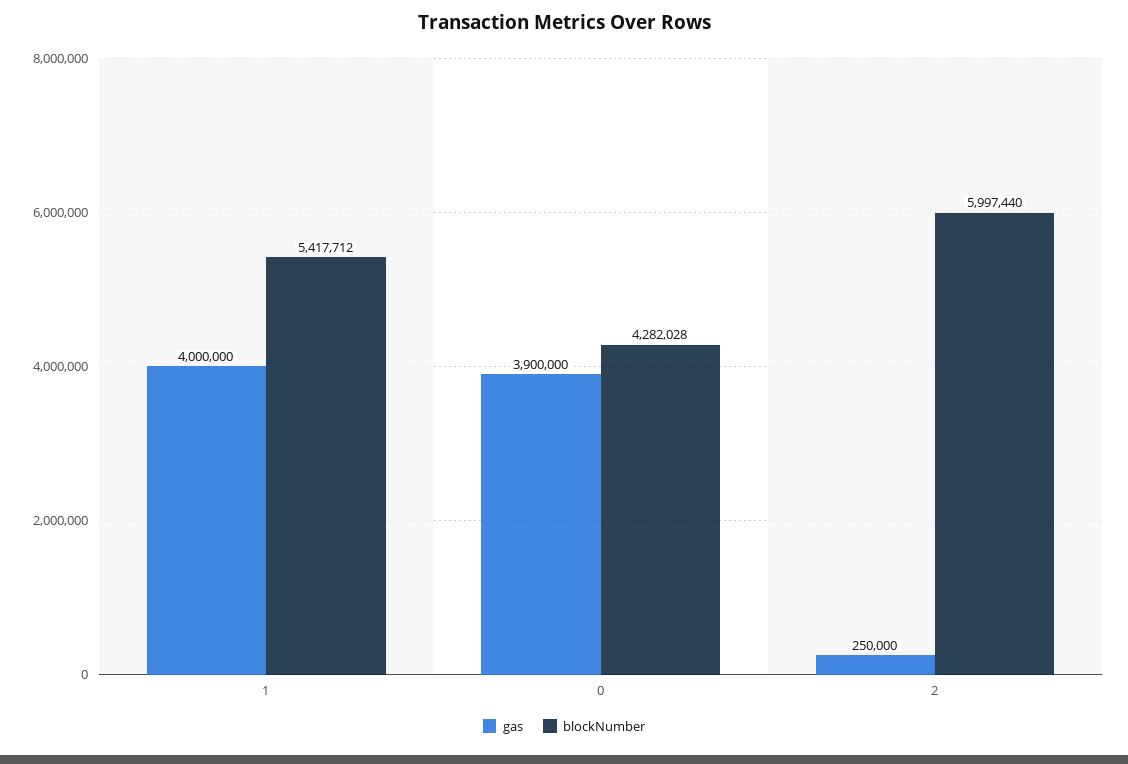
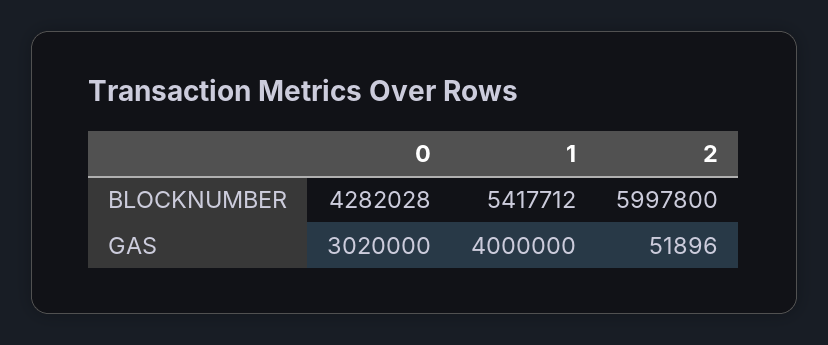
gas, 0: 3900000 -> 3020000
gas, 2: 250000 -> 51896
blockNumber, 2: 5997440 -> 5997800

